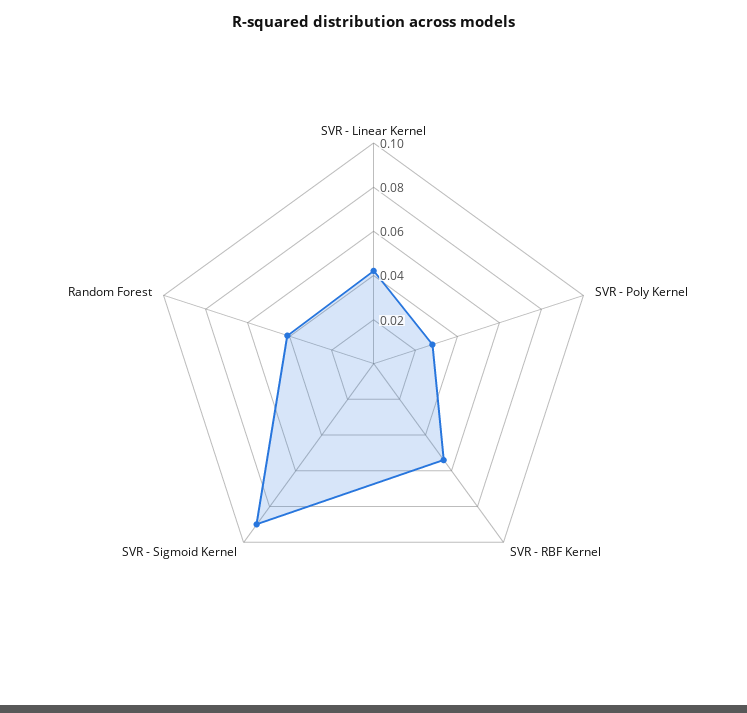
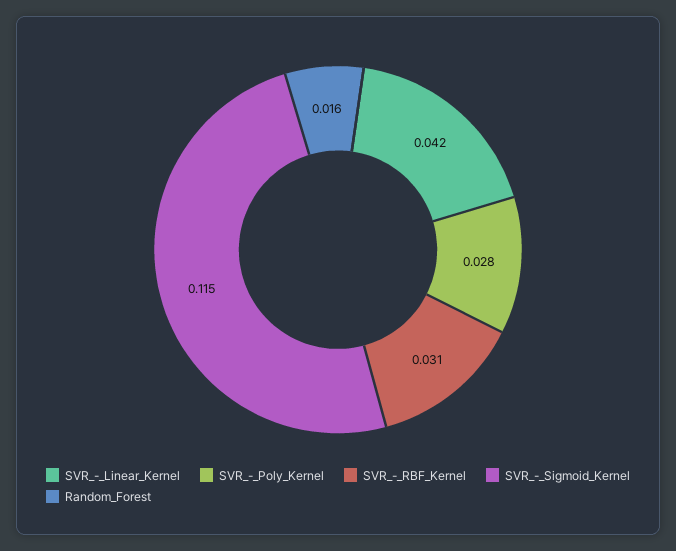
SVR - RBF Kernel: 0.055 -> 0.031
SVR - Sigmoid Kernel: 0.09 -> 0.115
Random Forest: 0.04 -> 0.016

